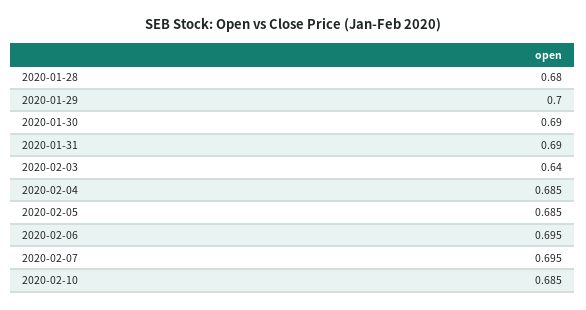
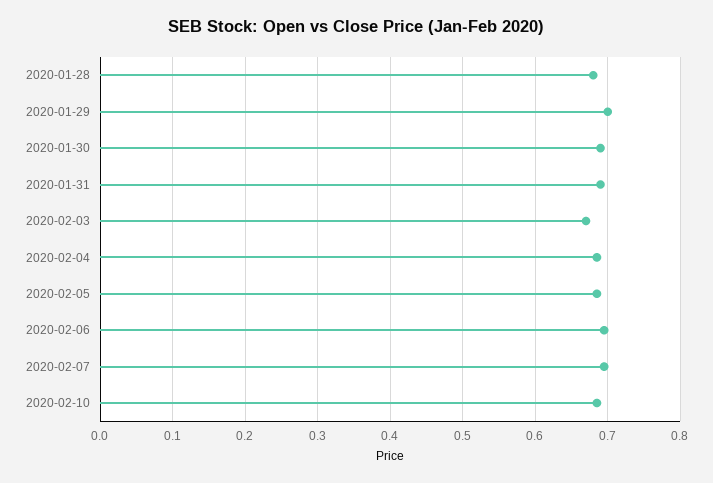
2020-02-03: 0.64 -> 0.67

